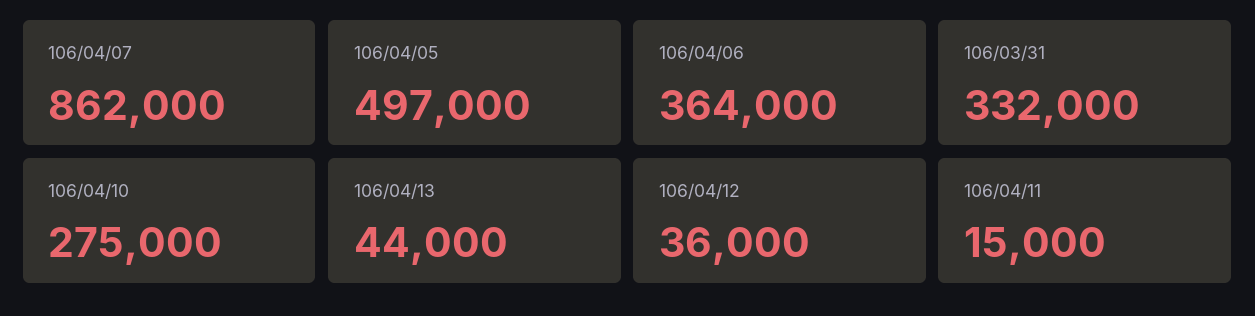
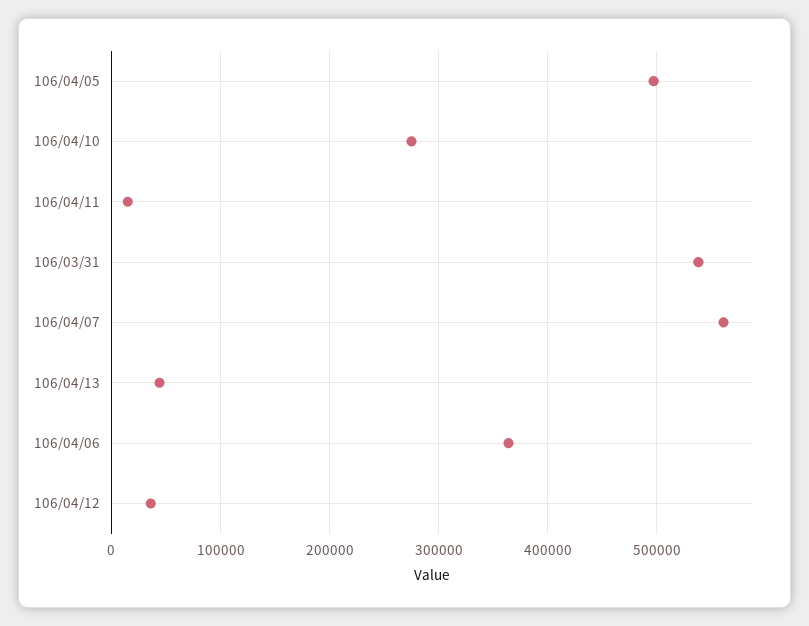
106/04/07: 862000 -> 560000
106/03/31: 332000 -> 540000

